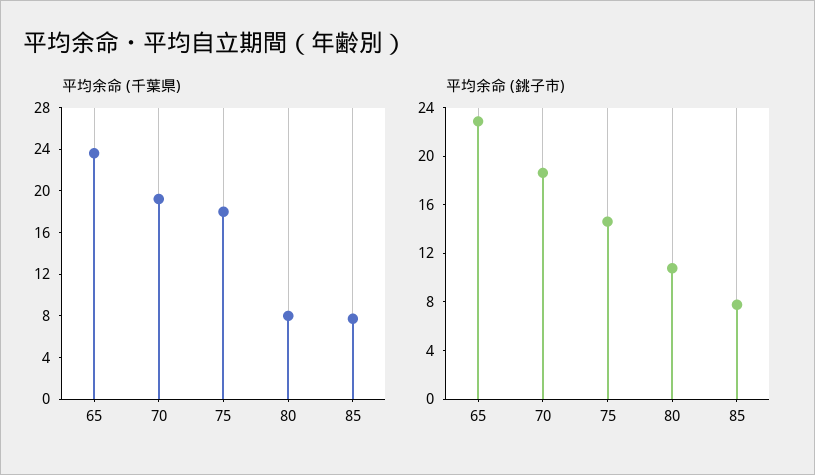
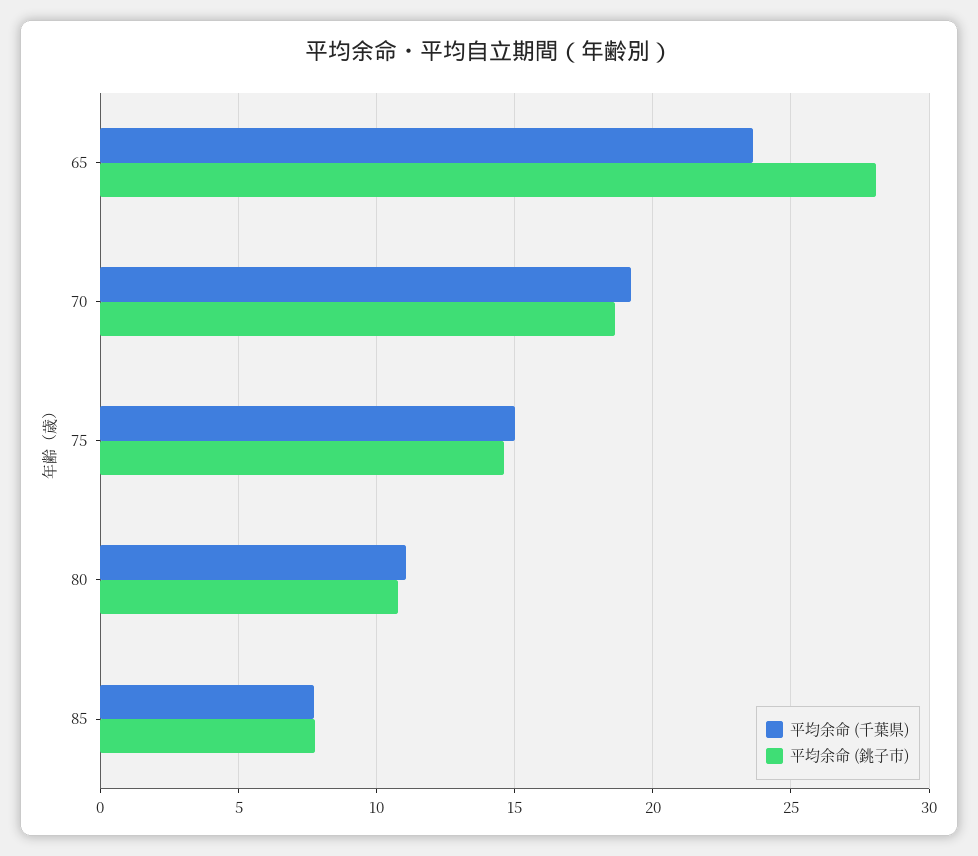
平均余命 (千葉県), 75: 18 -> 15
平均余命 (千葉県), 80: 8 -> 11
平均余命 (銚子市), 65: 23 -> 28

